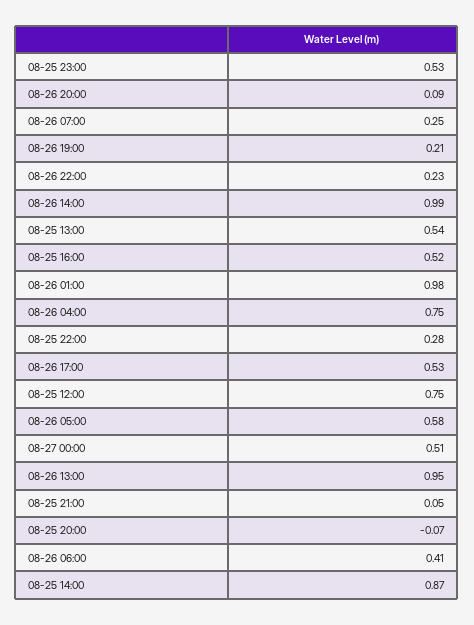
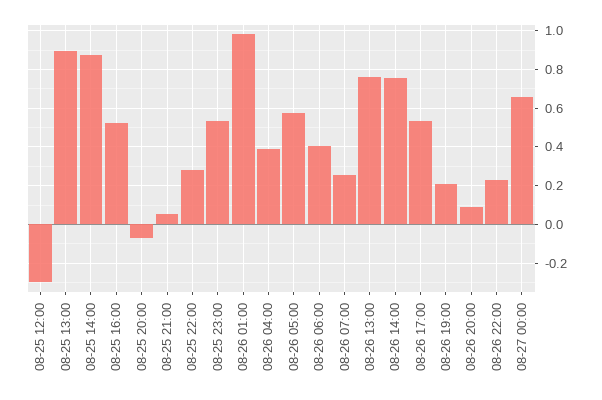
08-26 14:00: 0.99 -> 0.75
08-25 13:00: 0.54 -> 0.9
08-26 04:00: 0.75 -> 0.4
08-25 12:00: 0.75 -> -0.3
08-27 00:00: 0.51 -> 0.65
08-26 13:00: 0.95 -> 0.75

